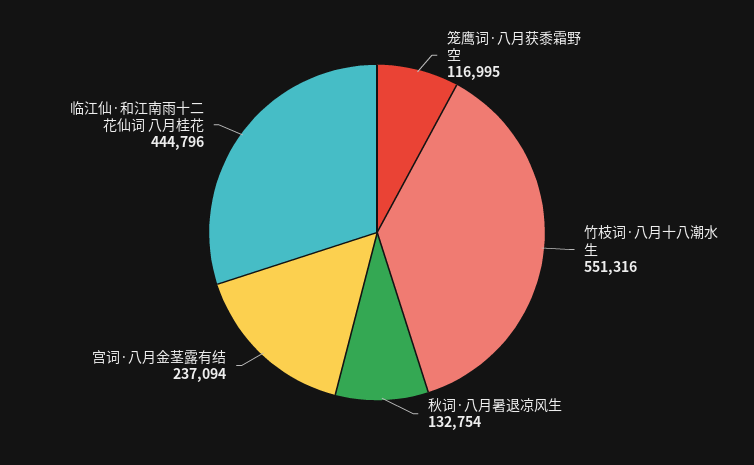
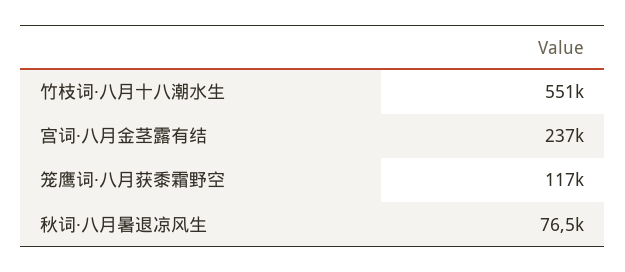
秋词·八月暑退凉风生: 132754 -> 76500
临江仙·和江南雨十二花仙词 八月桂花: 444796 -> none

